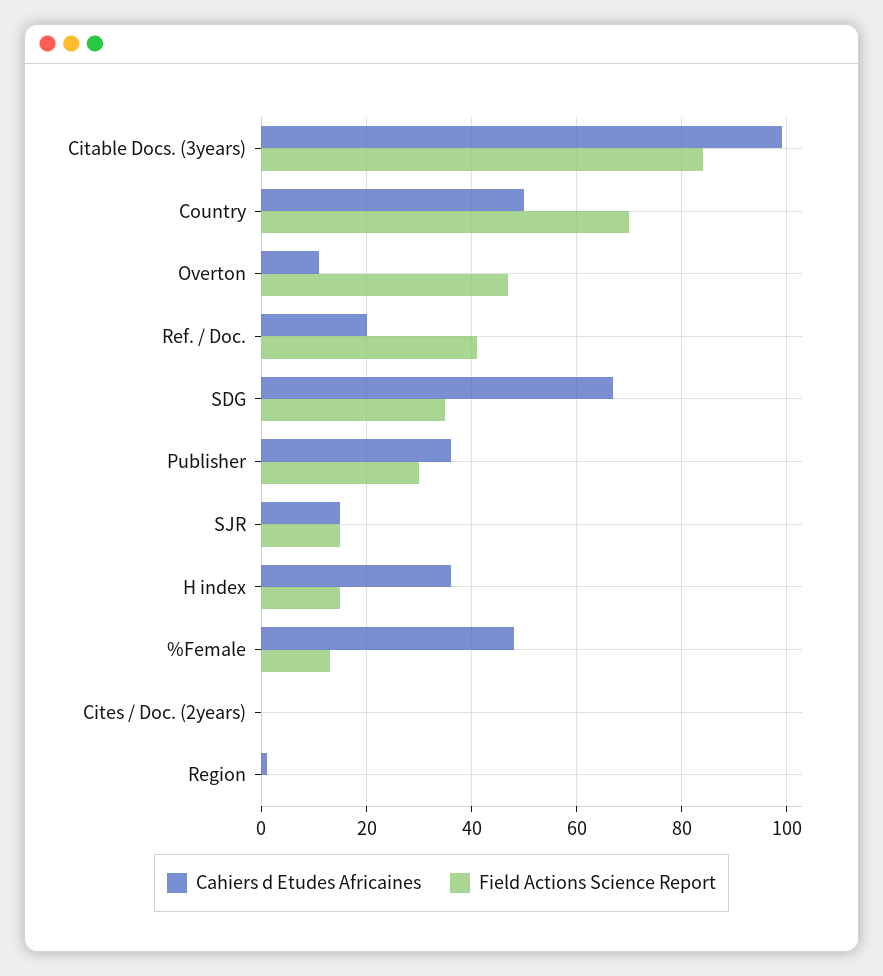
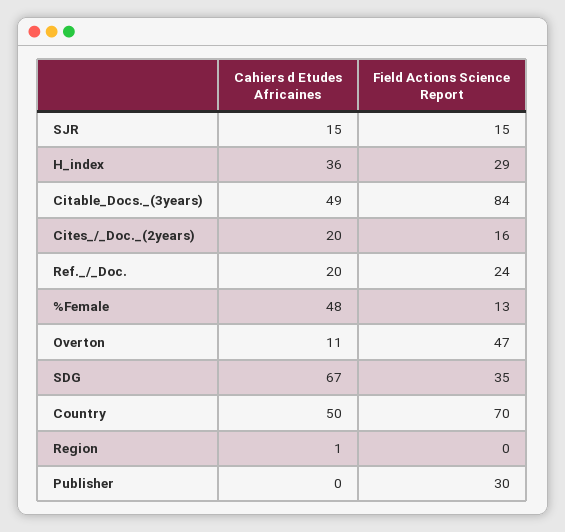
Cahiers d Etudes Africaines, Citable Docs. (3years): 100 -> 49
Field Actions Science Report, Ref. / Doc.: 40 -> 24
Cahiers d Etudes Africaines, Publisher: 35 -> 0
Field Actions Science Report, H index: 15 -> 29
Cahiers d Etudes Africaines, Cites / Doc. (2years): 0 -> 20
Field Actions Science Report, Cites / Doc. (2years): 0 -> 16

